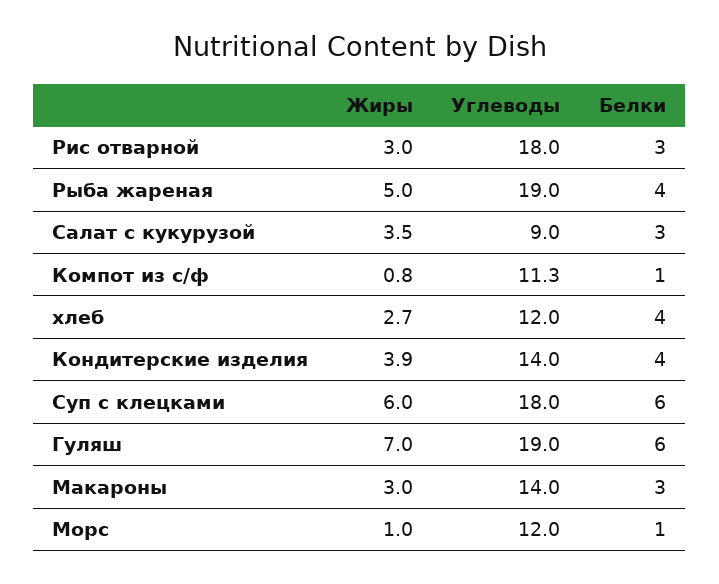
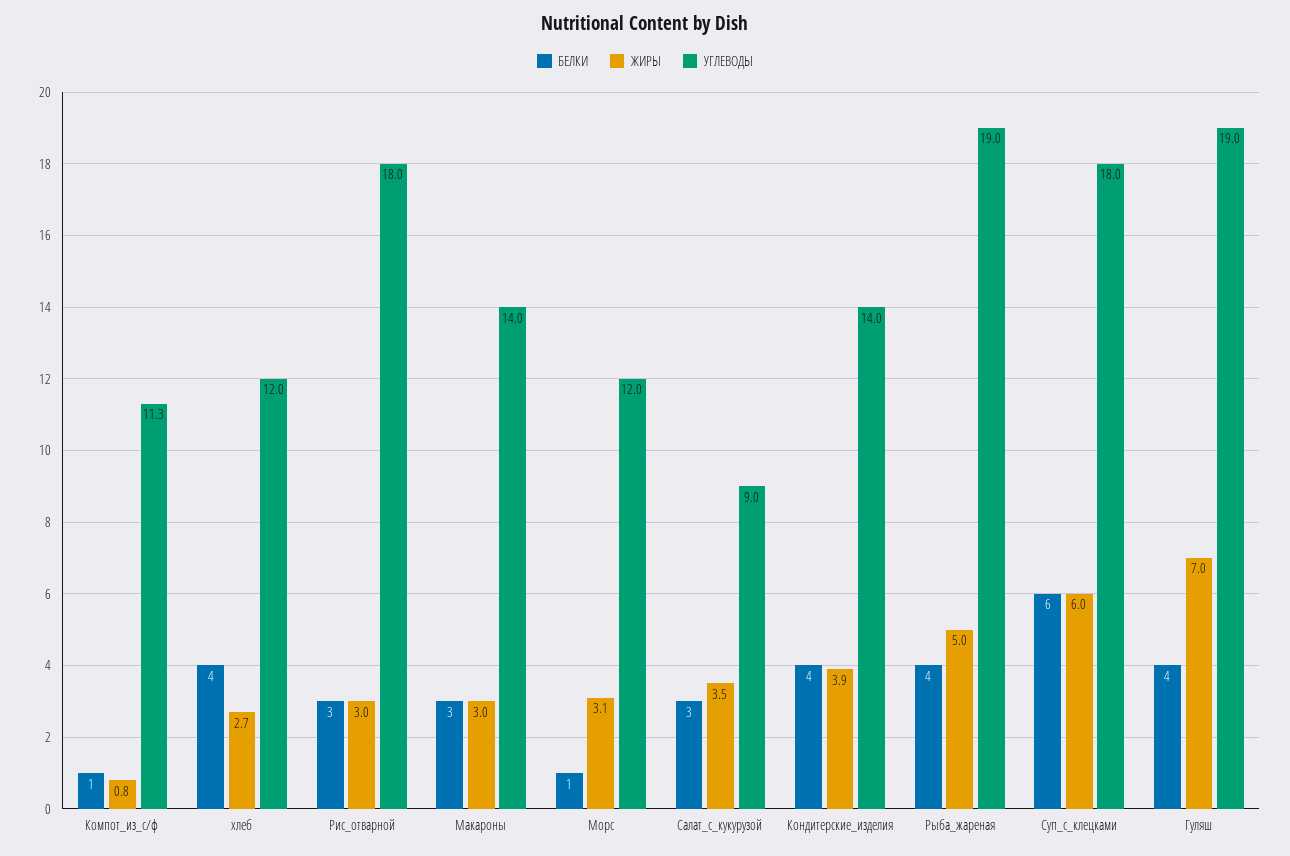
Белки, Гуляш: 6 -> 4
Жиры, Морс: 1 -> 3.1

